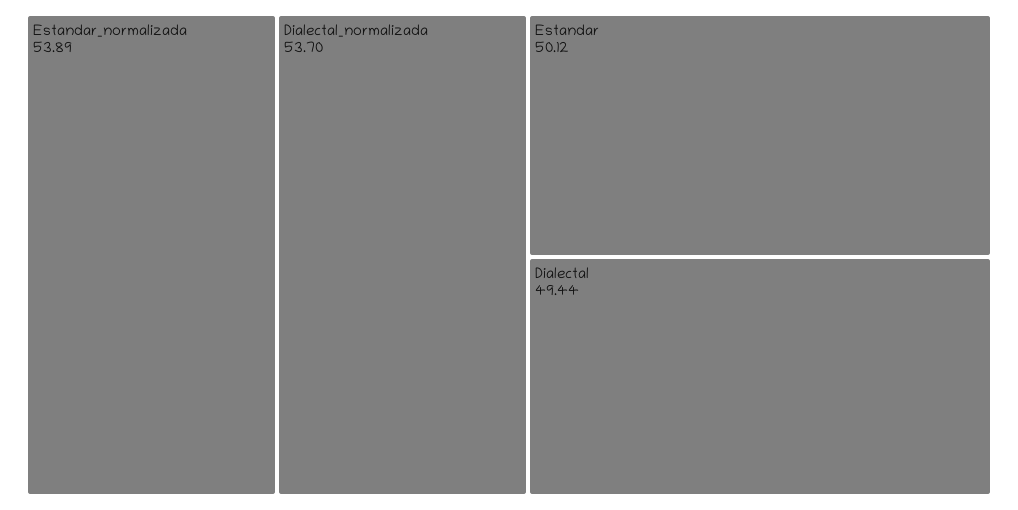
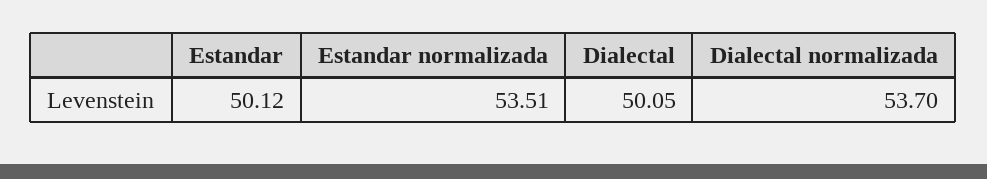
Estandar_normalizada: 53.89 -> 53.51
Dialectal: 49.44 -> 50.05

